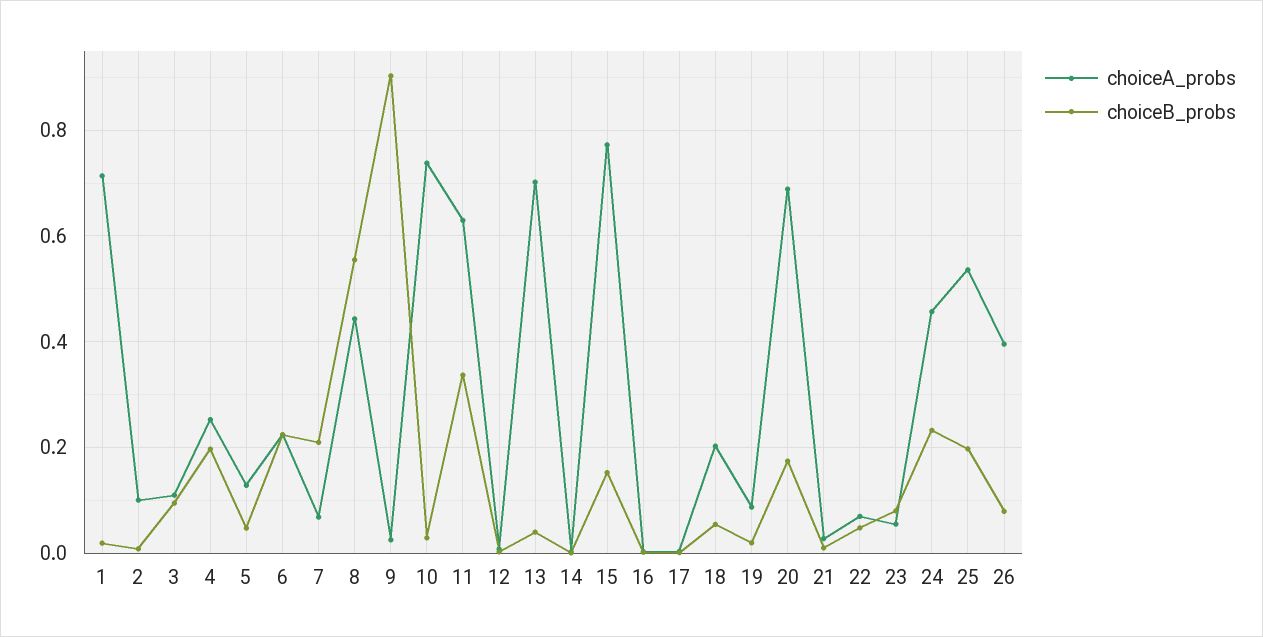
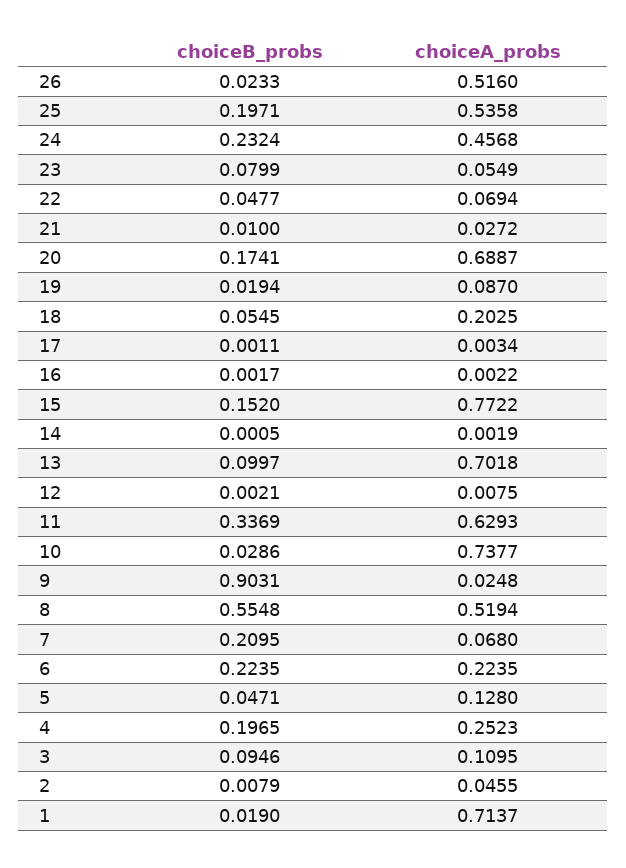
choiceA_probs, 2: 0.1 -> 0.0455
choiceA_probs, 8: 0.44 -> 0.5194
choiceB_probs, 13: 0.04 -> 0.0997
choiceA_probs, 26: 0.4 -> 0.516
choiceB_probs, 26: 0.08 -> 0.0233

